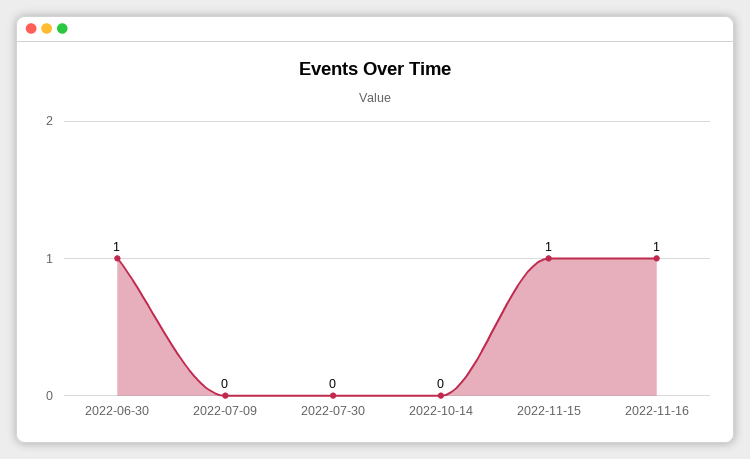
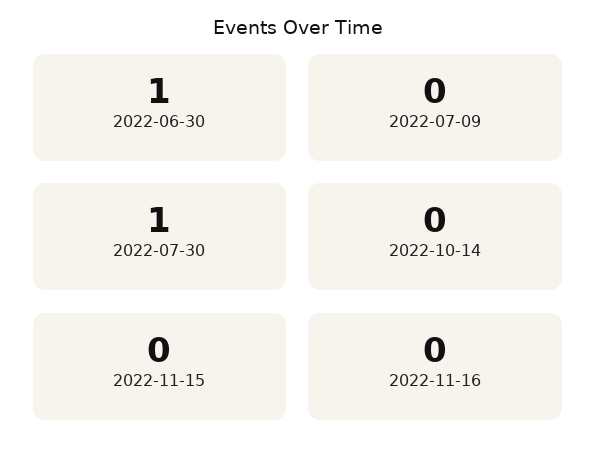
2022-07-30: 0 -> 1
2022-11-15: 1 -> 0
2022-11-16: 1 -> 0

